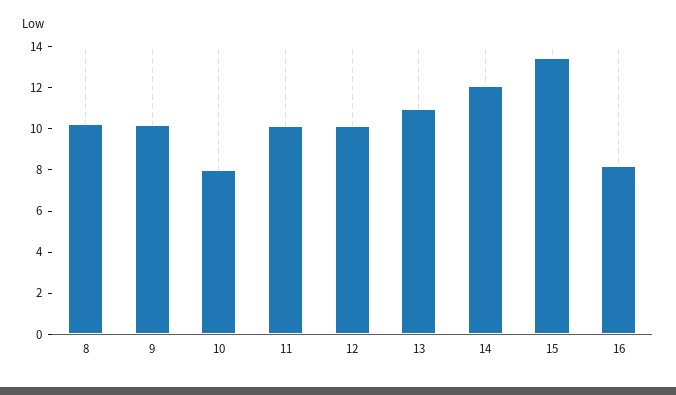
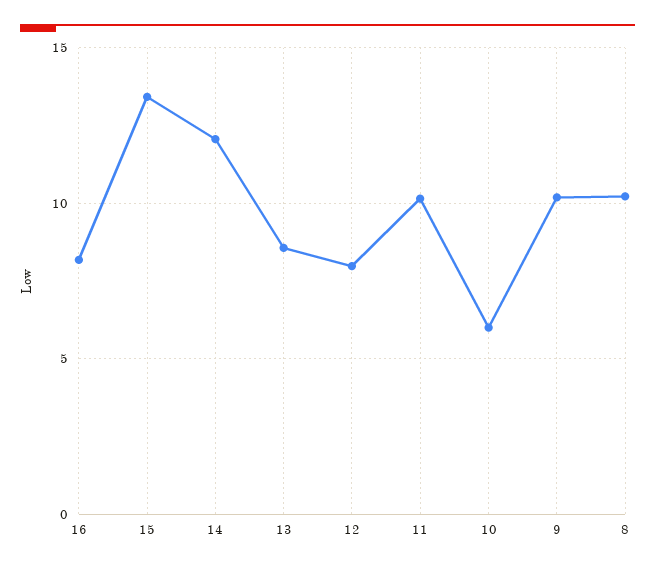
10: 8 -> 6
12: 10 -> 8
13: 11 -> 8.5

